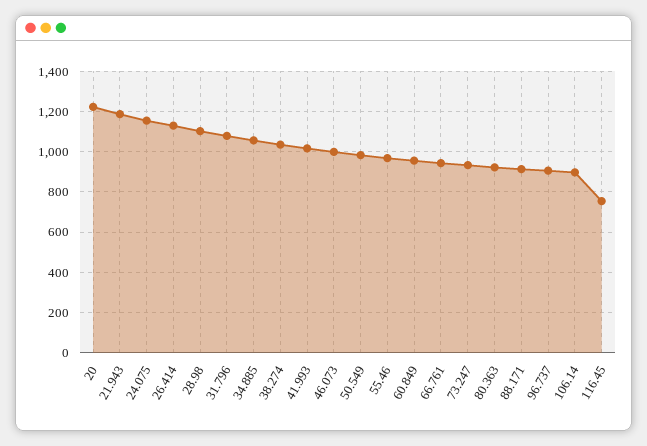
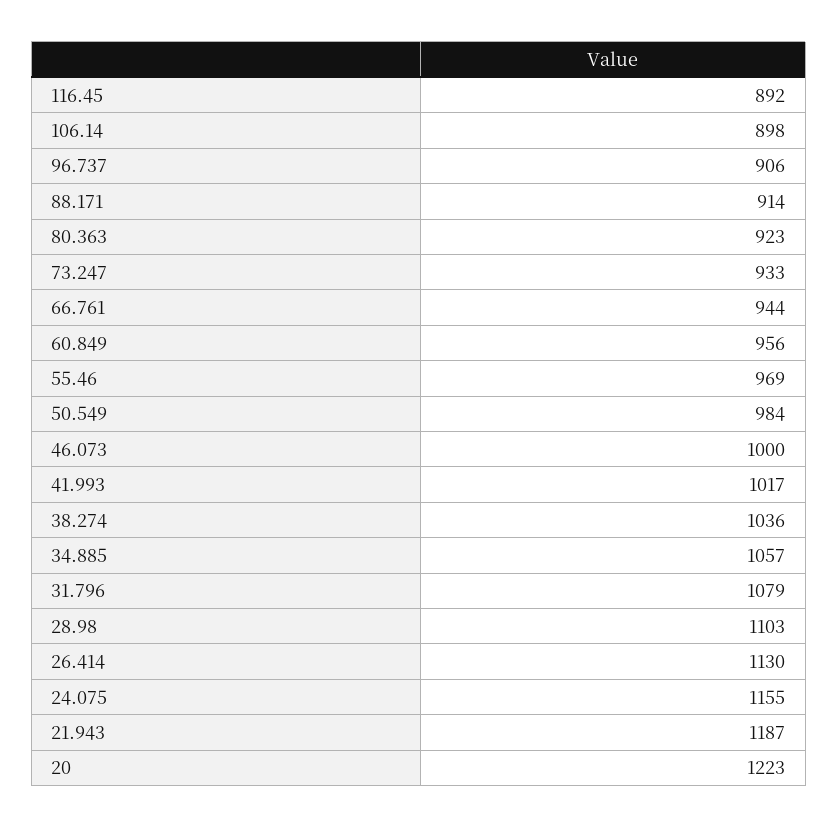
116.45: 750 -> 892

